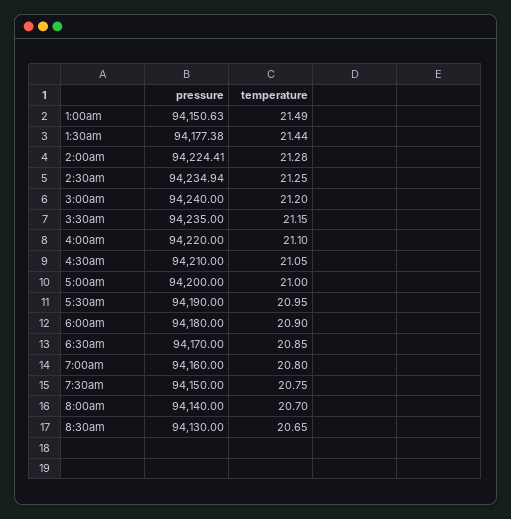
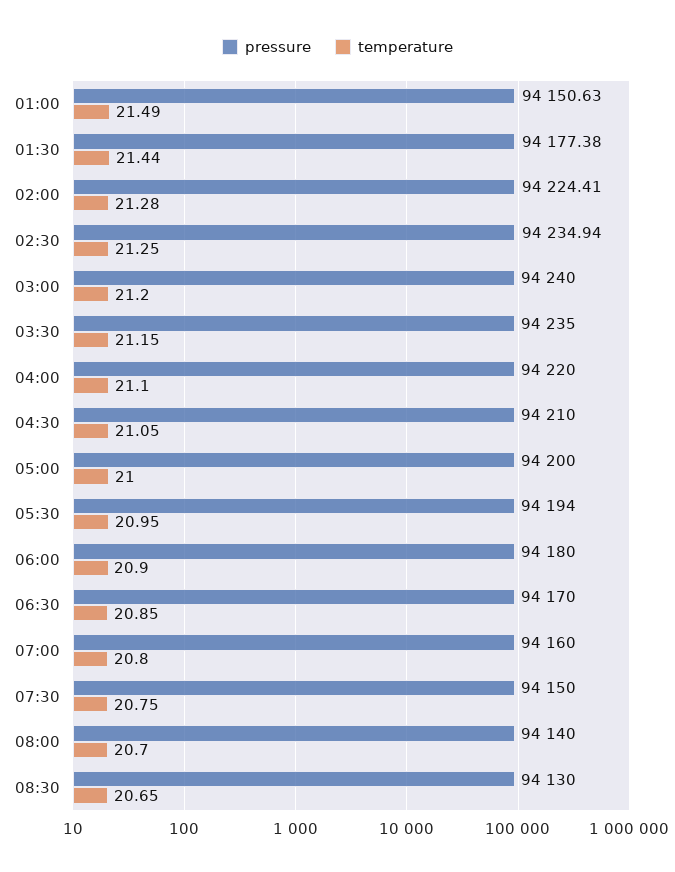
pressure, 5:30am: 94190 -> 94194

